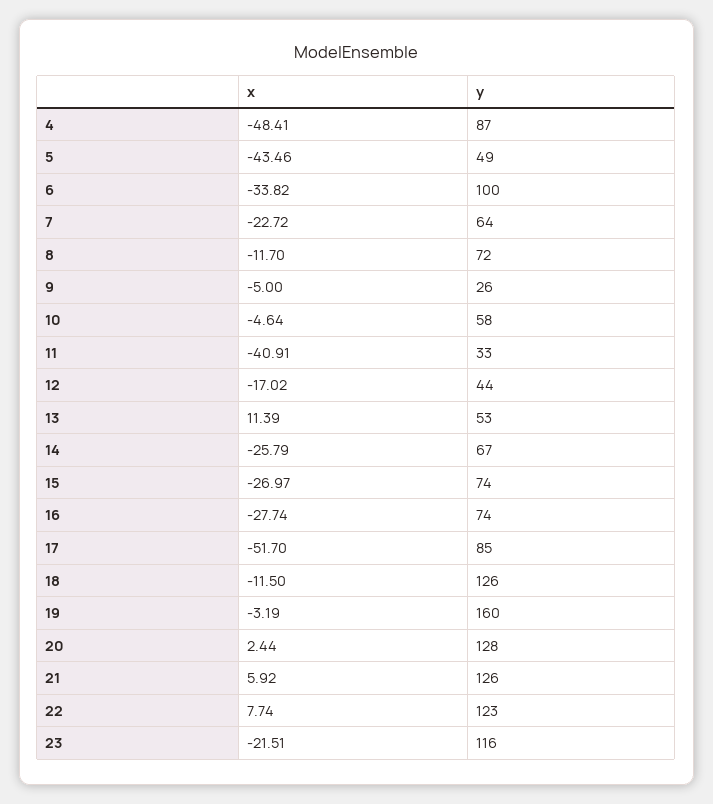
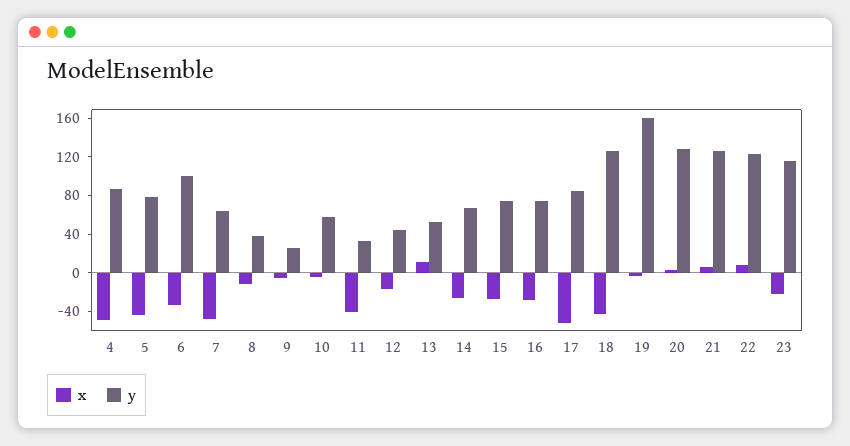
y, 5: 49 -> 80
x, 7: -22.72 -> -50
y, 8: 72 -> 40
x, 18: -11.5 -> -40

